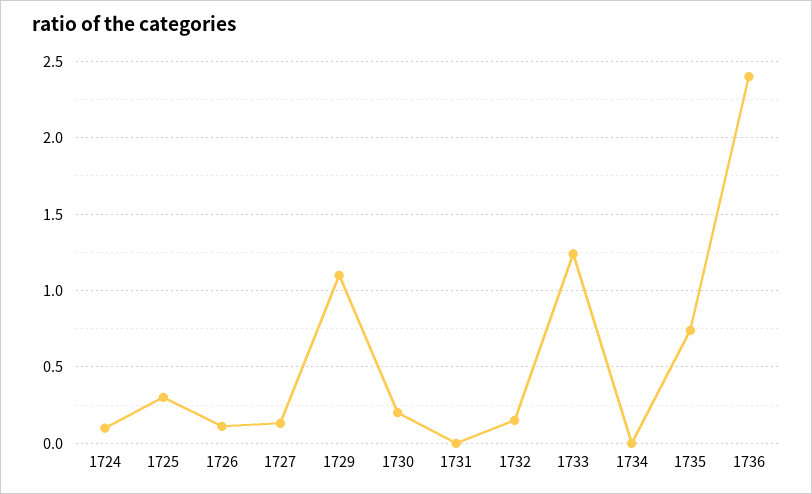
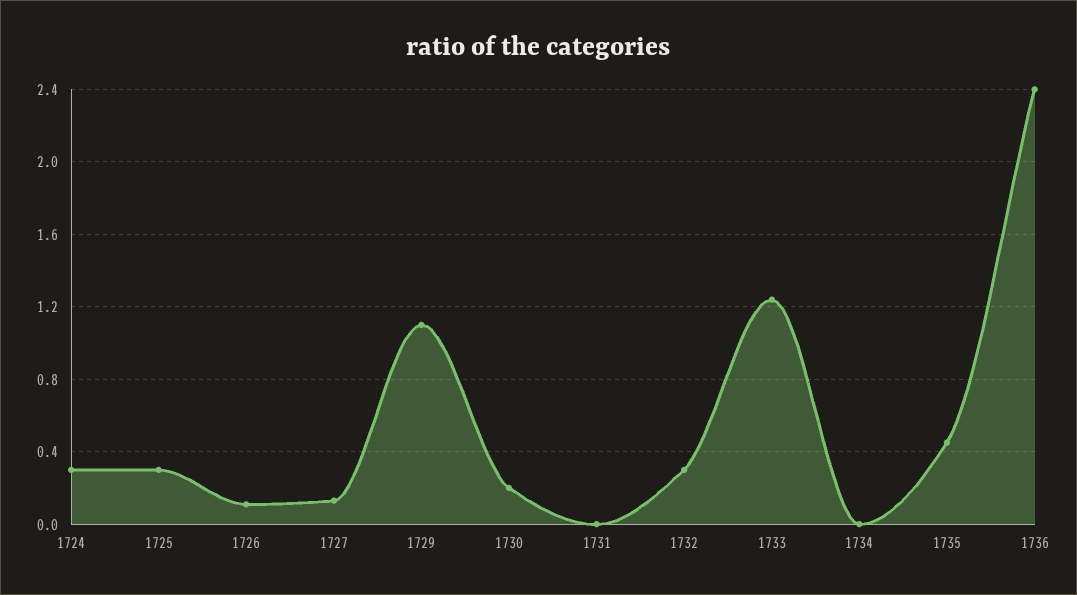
1724: 0.1 -> 0.3
1732: 0.15 -> 0.3
1735: 0.75 -> 0.45

